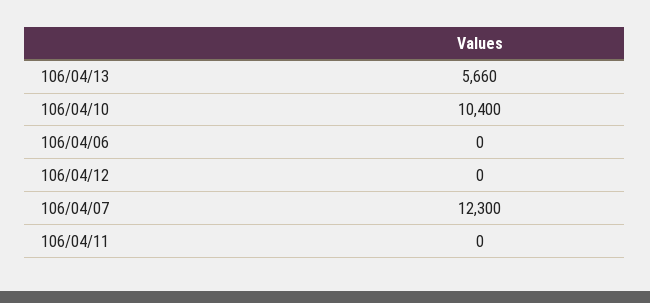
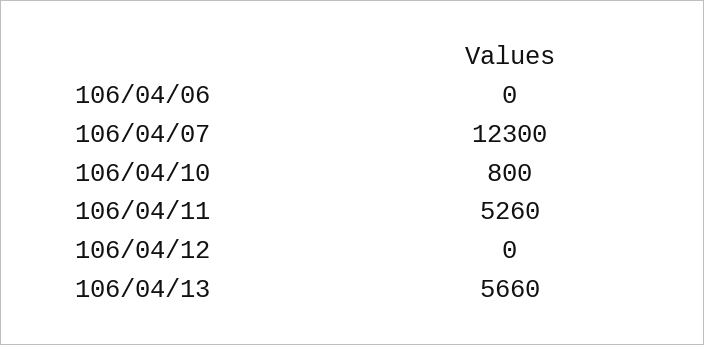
106/04/10: 10400 -> 800
106/04/11: 0 -> 5260

